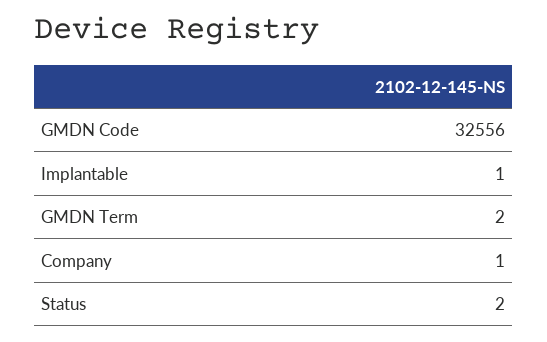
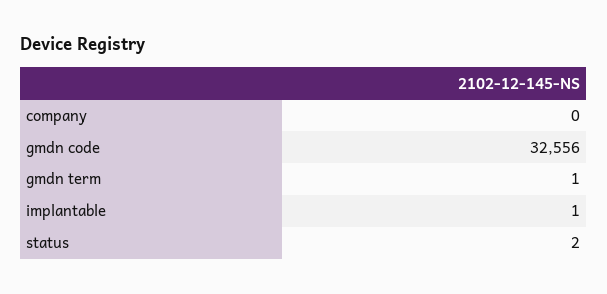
GMDN Term: 2 -> 1
Company: 1 -> 0

